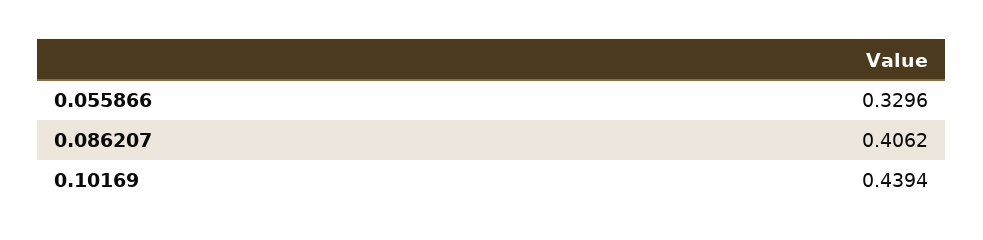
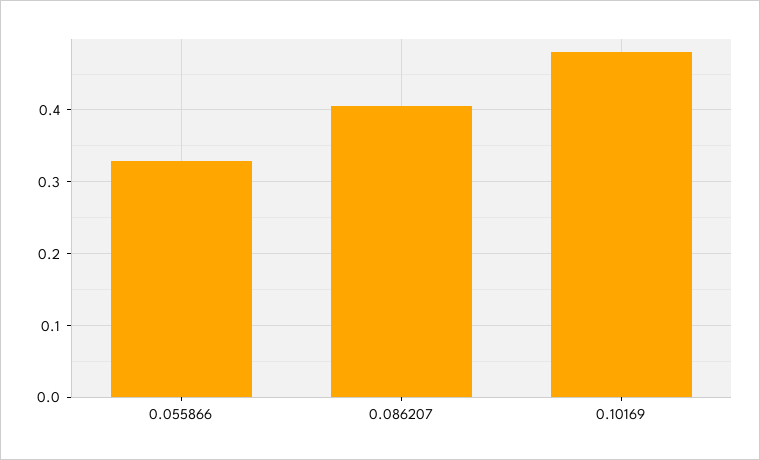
0.10169: 0.4394 -> 0.48

